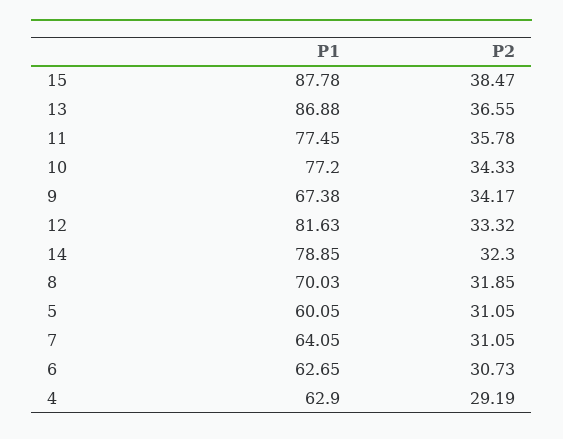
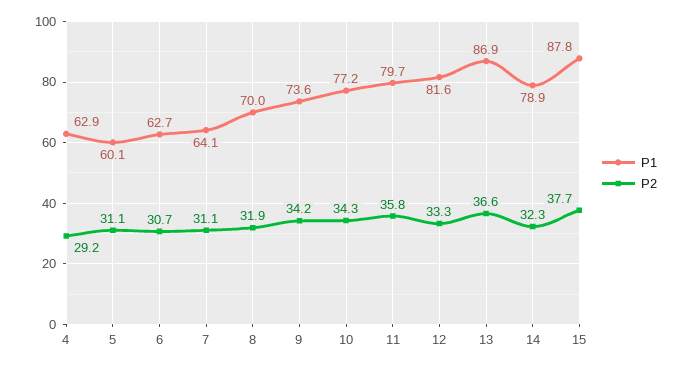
P2, 15: 38.47 -> 37.7
P1, 11: 77.45 -> 79.7
P1, 9: 67.38 -> 73.6

